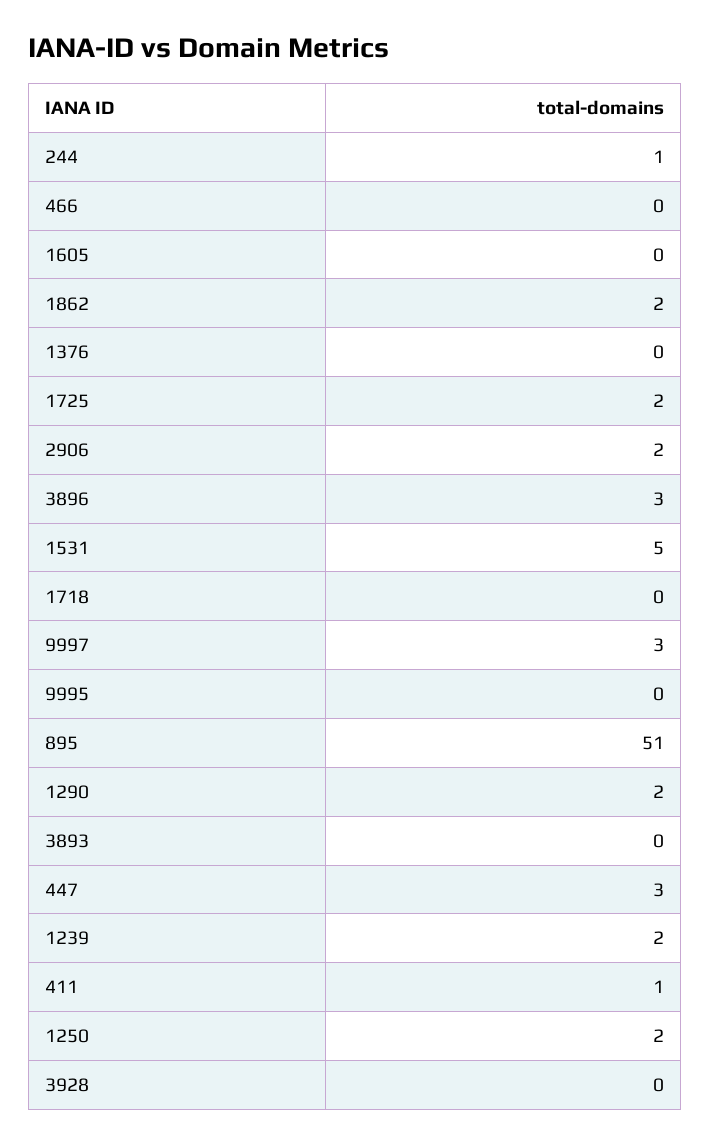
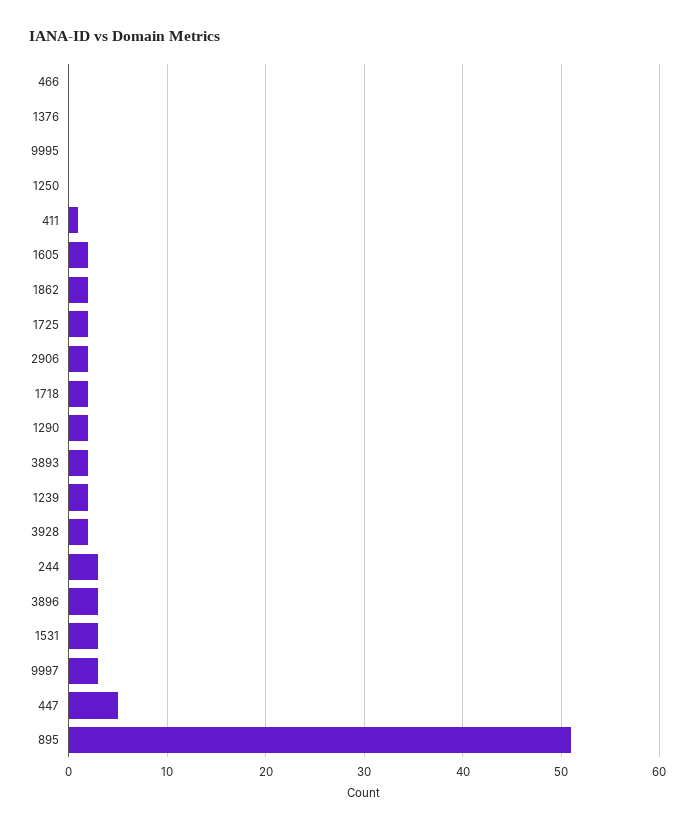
244: 1 -> 3
1605: 0 -> 2
1531: 5 -> 3
1718: 0 -> 2
3893: 0 -> 2
447: 3 -> 5
1250: 2 -> 0
3928: 0 -> 2

